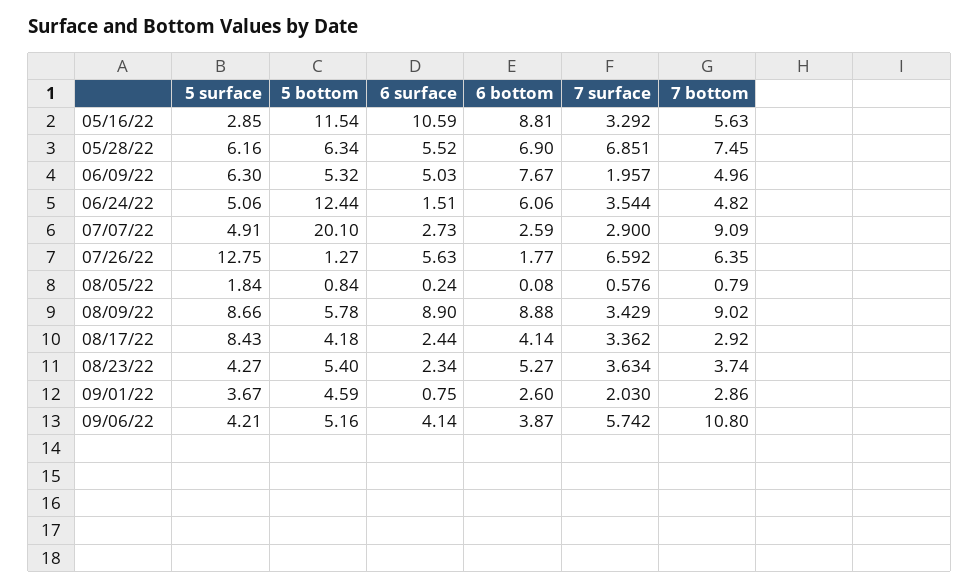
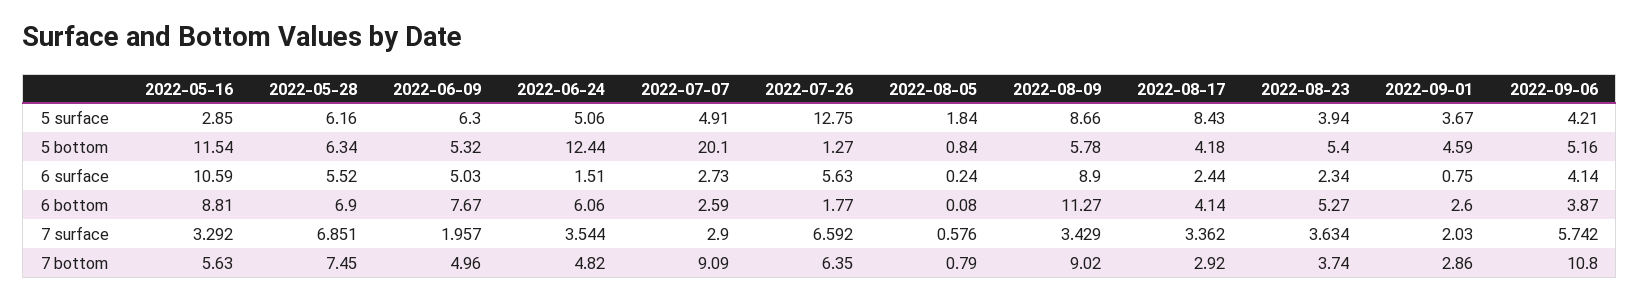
6 bottom, 08/09/22: 8.88 -> 11.27
5 surface, 08/23/22: 4.27 -> 3.94

